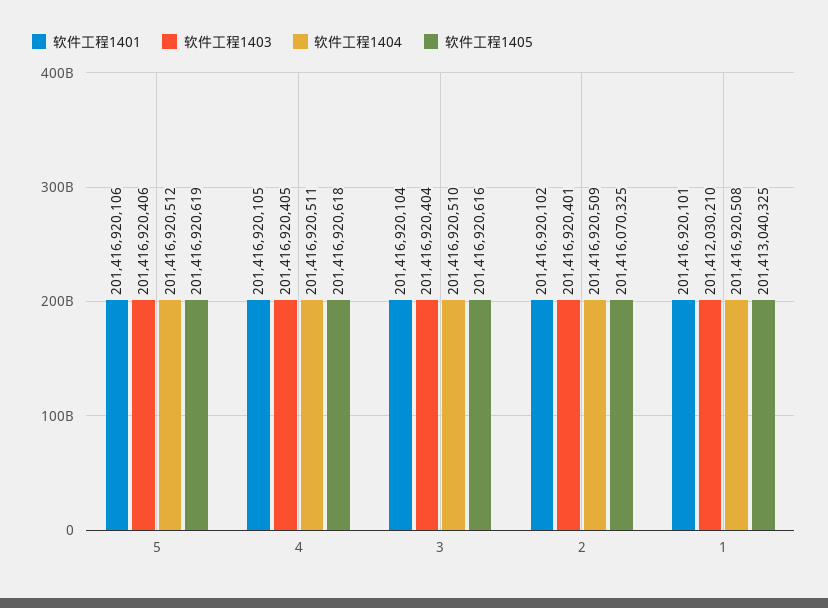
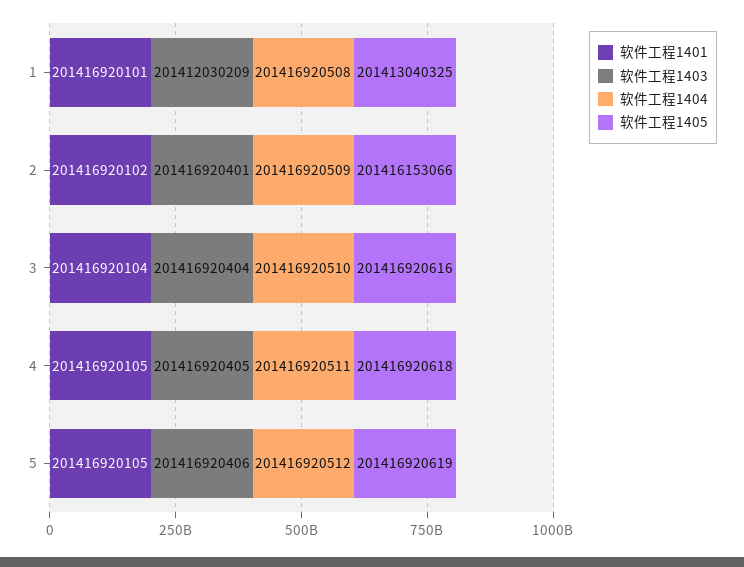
软件工程1401, 5: 201416920106 -> 201416920105
软件工程1405, 2: 201416070325 -> 201416153066
软件工程1403, 1: 201412030210 -> 201412030209

